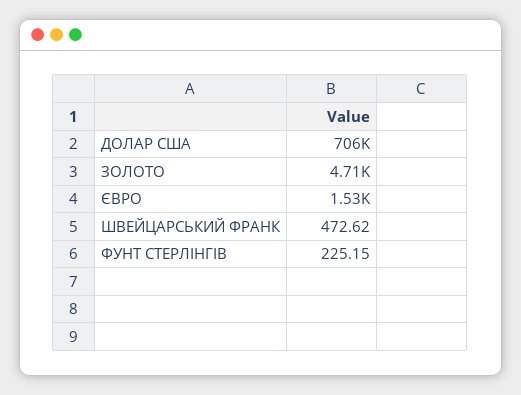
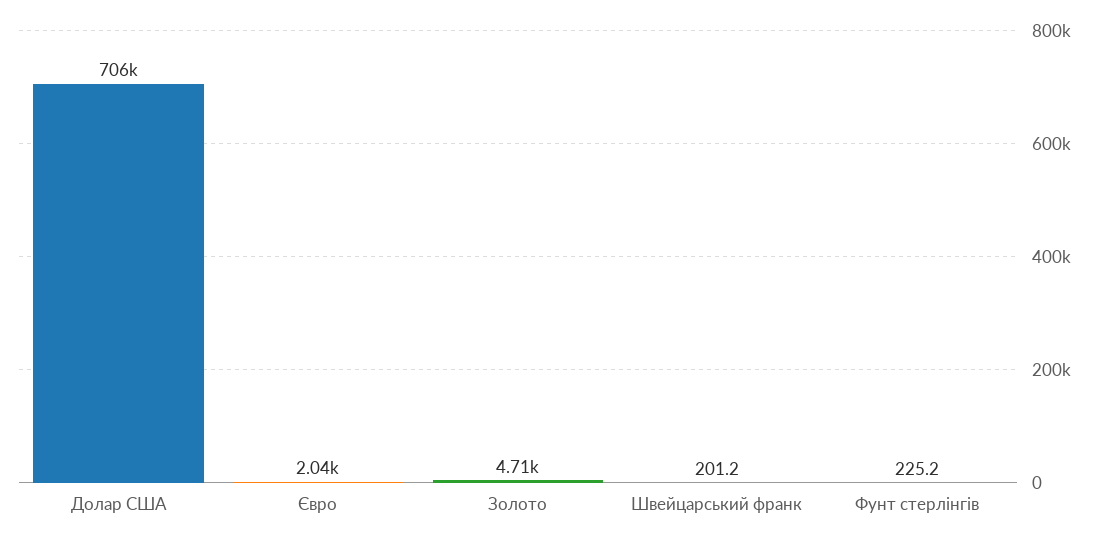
ЄВРО: 1530 -> 2040
ШВЕЙЦАРСЬКИЙ ФРАНК: 472.62 -> 201.2

